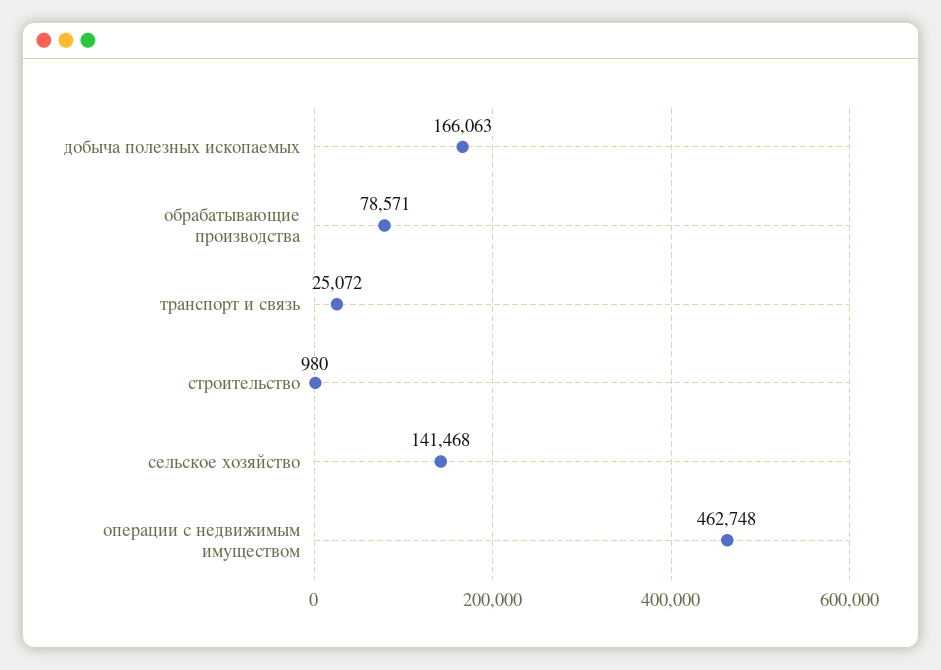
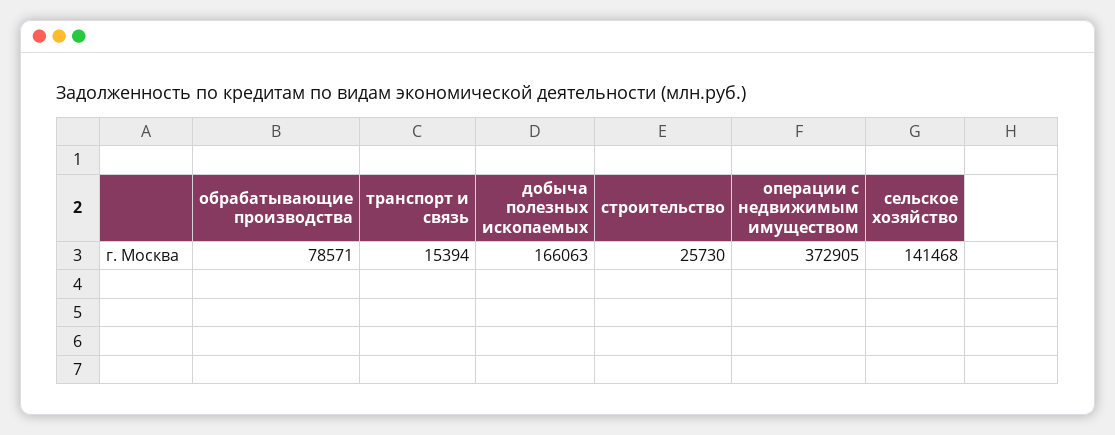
транспорт и связь: 25072 -> 15394
строительство: 980 -> 25730
операции с недвижимым имуществом: 462748 -> 372905

